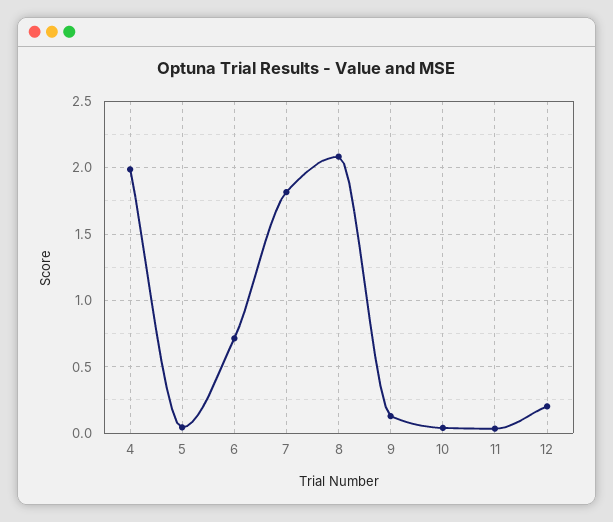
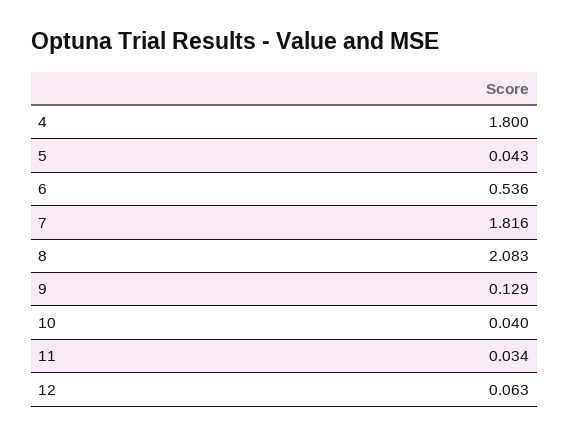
4: 2 -> 1.8
6: 0.7 -> 0.536
12: 0.2 -> 0.063

